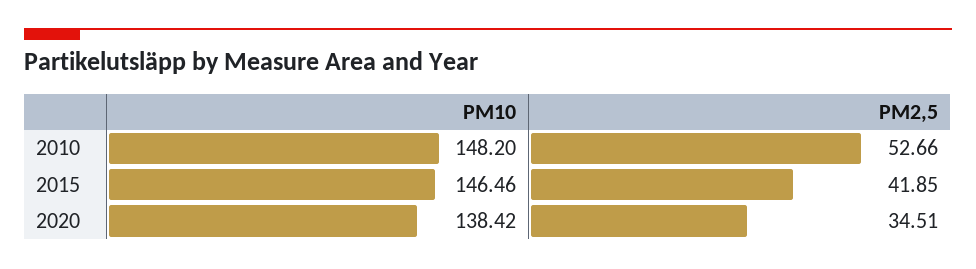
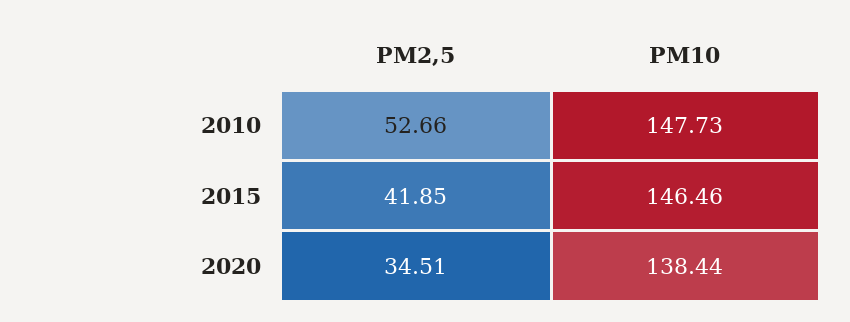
PM10, 2010: 148.2 -> 147.73
PM10, 2020: 138.42 -> 138.44

